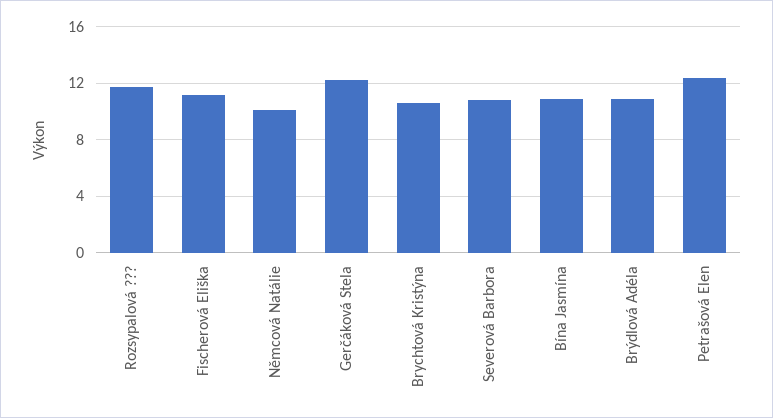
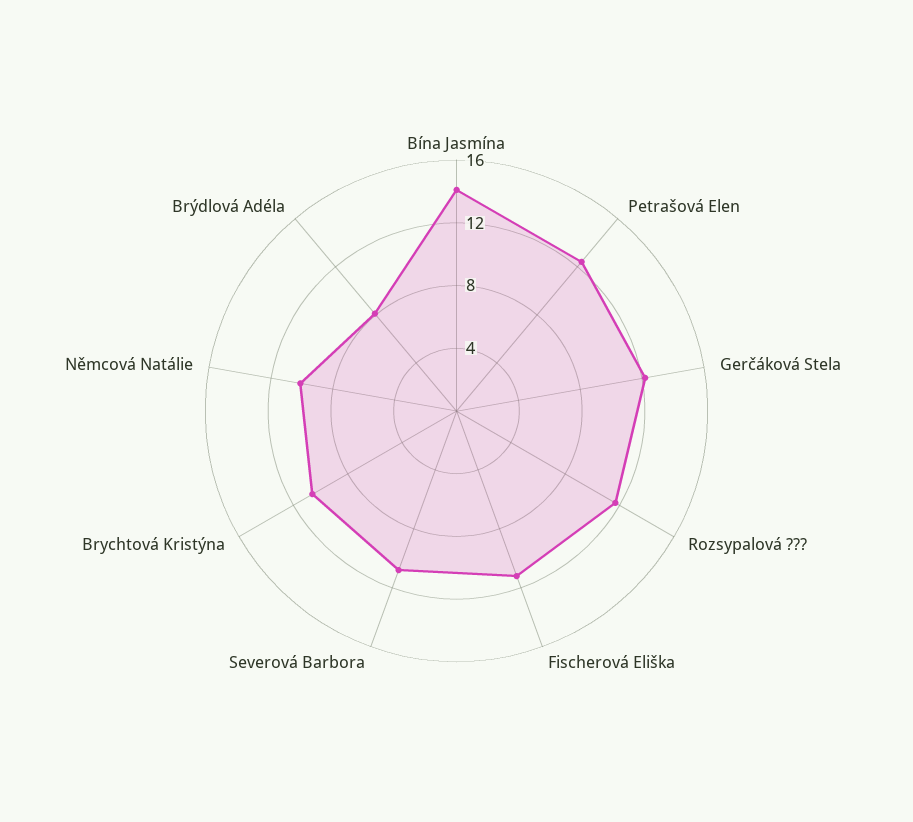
Bína Jasmína: 11 -> 14
Brýdlová Adéla: 11 -> 8

